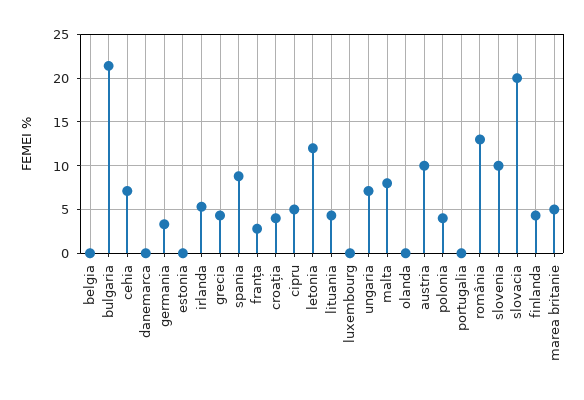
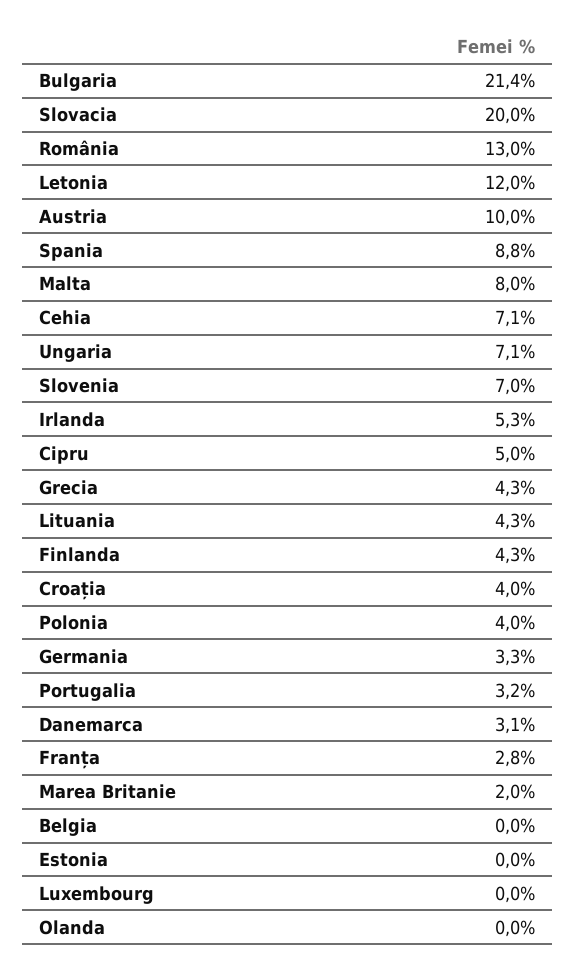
danemarca: 0 -> 3.1
portugalia: 0 -> 3.2
slovenia: 10 -> 7
marea britanie: 5 -> 2

